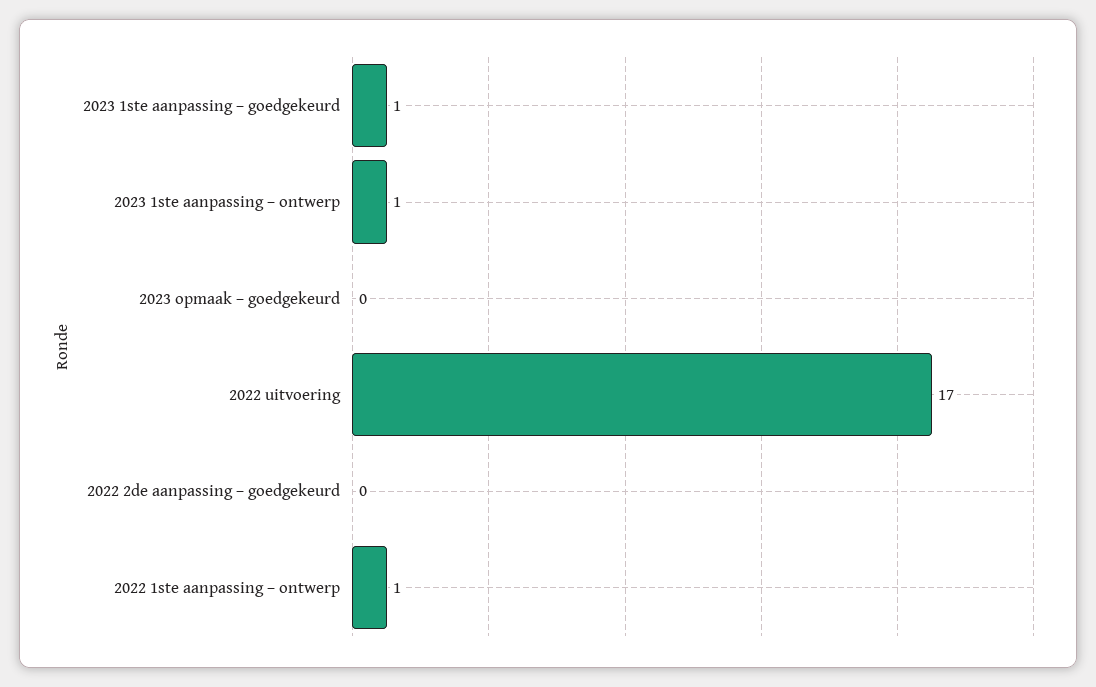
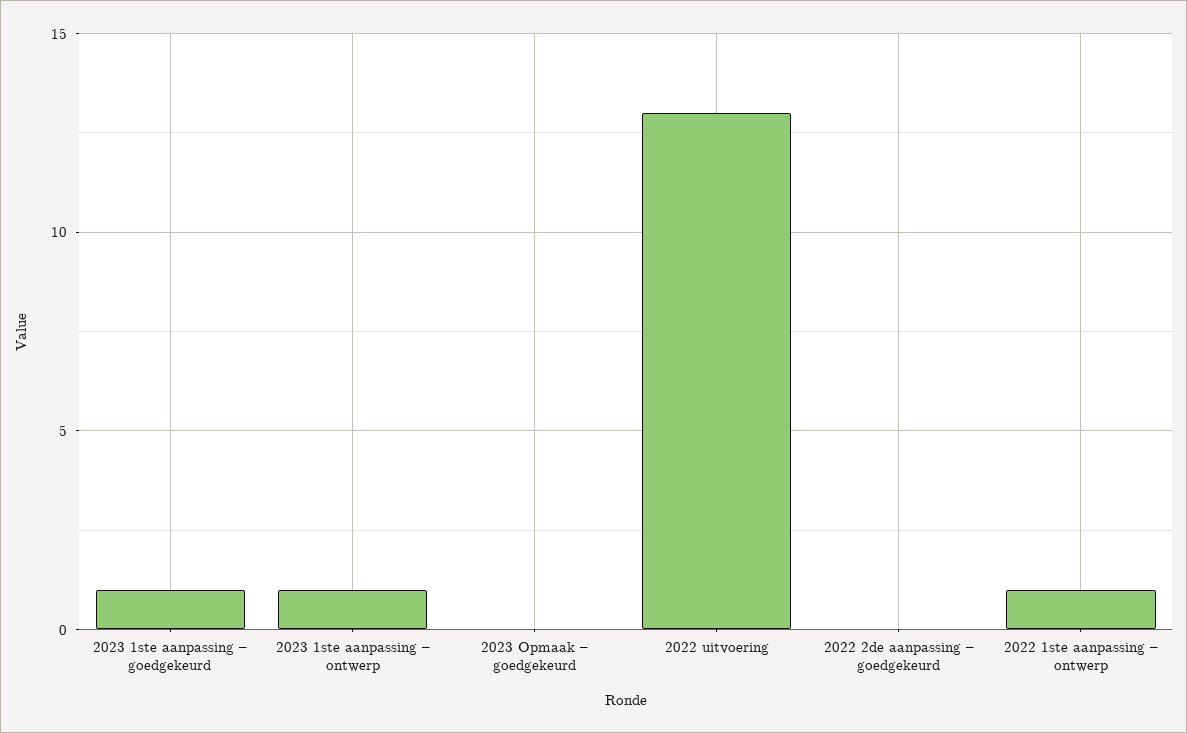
2022 uitvoering: 17 -> 13

